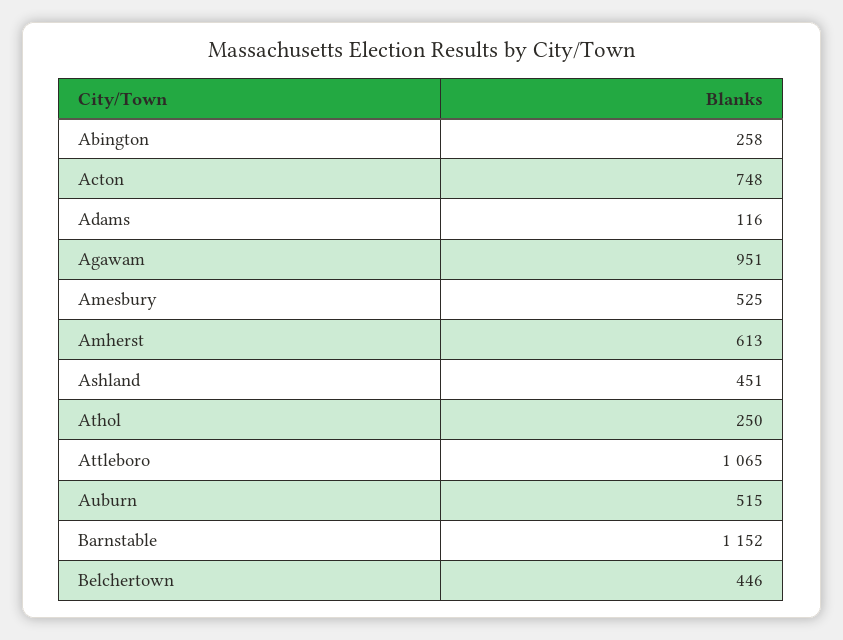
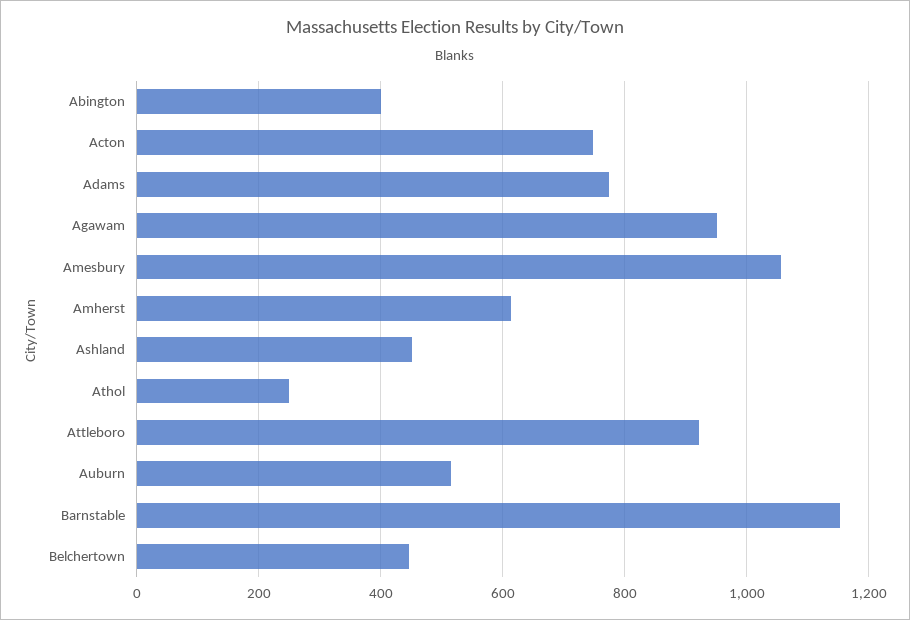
Abington: 258 -> 400
Adams: 116 -> 780
Amesbury: 525 -> 1060
Attleboro: 1065 -> 920

